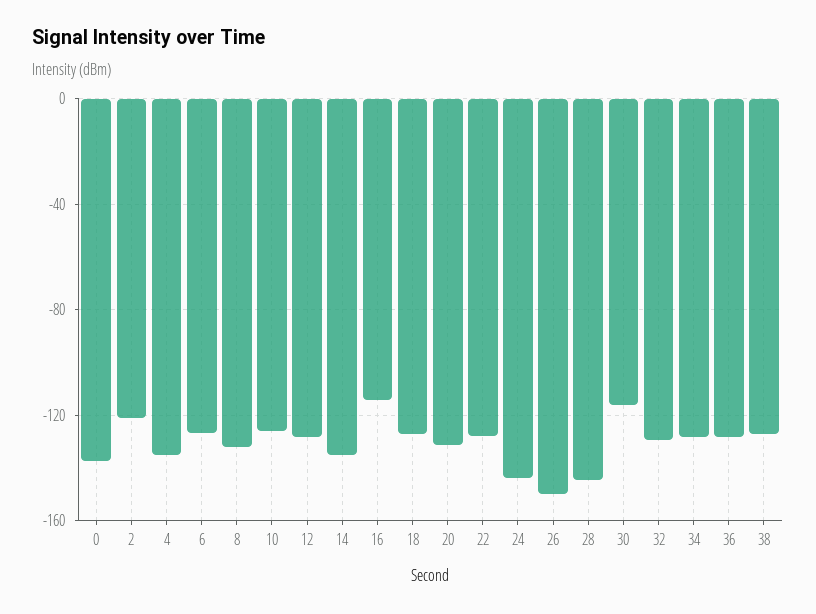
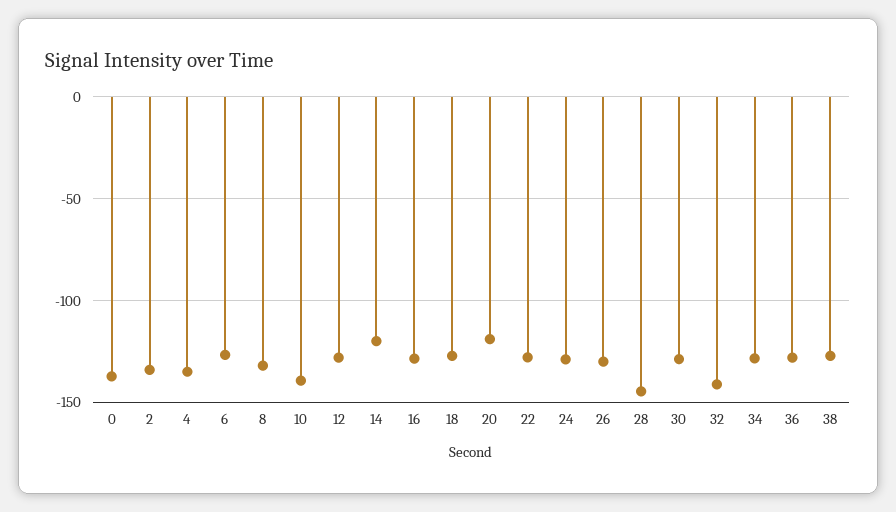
2: -120 -> -135
10: -125 -> -140
14: -135 -> -120
16: -115 -> -130
20: -130 -> -120
24: -145 -> -130
26: -150 -> -130
30: -115 -> -130
32: -130 -> -140

